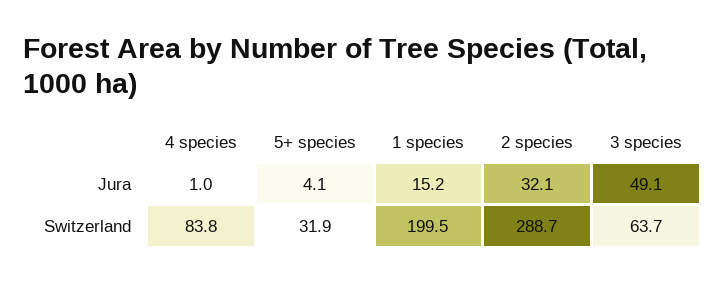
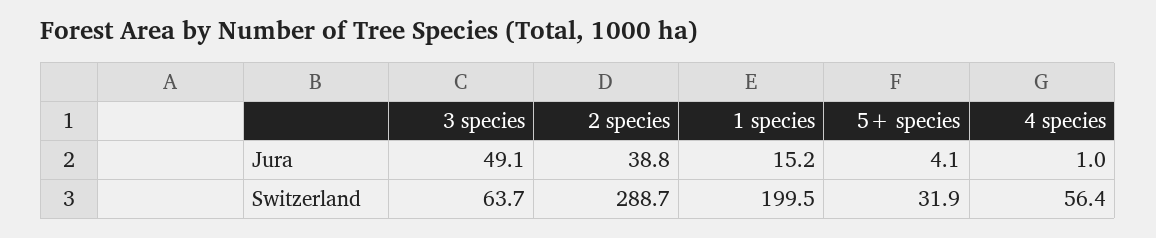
2 species, Jura: 32.1 -> 38.8
4 species, Switzerland: 83.8 -> 56.4

